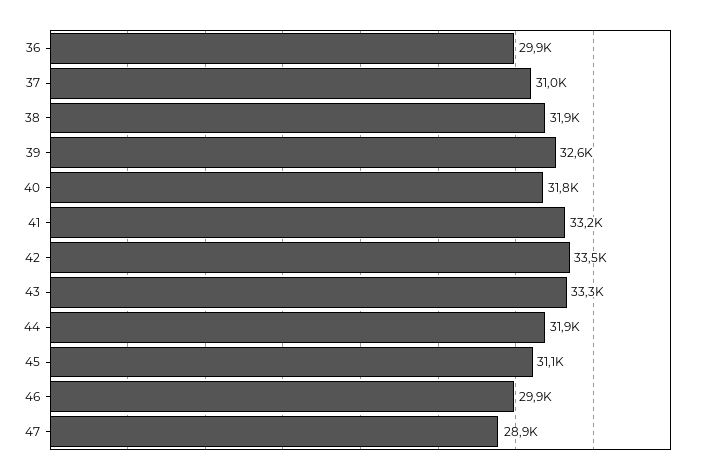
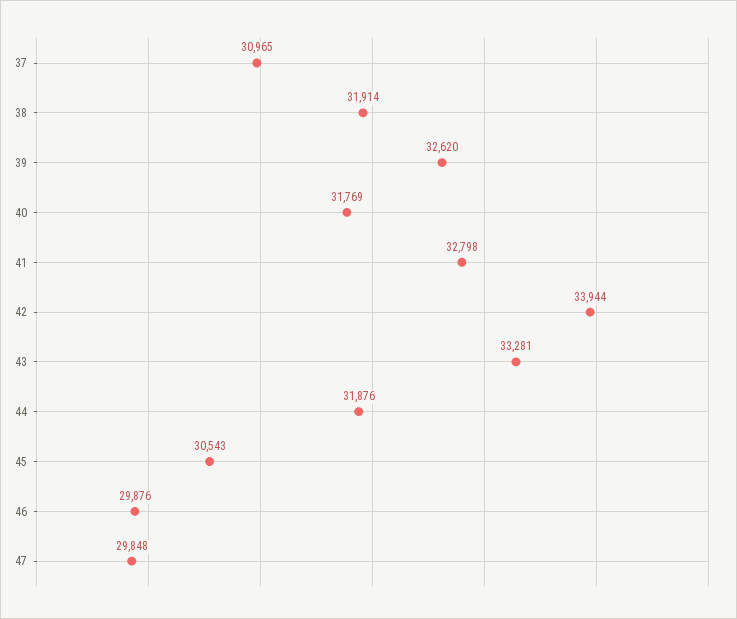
36: 29900 -> none
41: 33200 -> 32798
42: 33500 -> 33944
45: 31100 -> 30543
47: 28900 -> 29848

